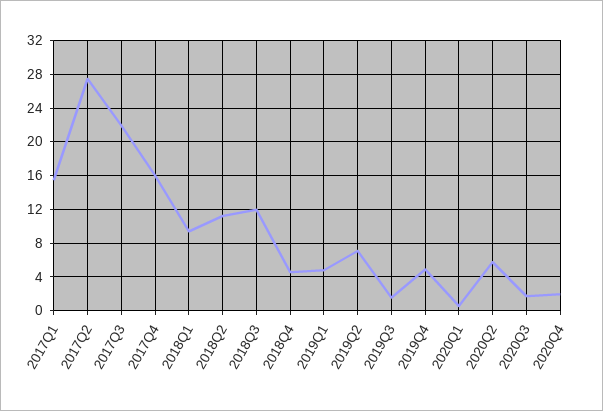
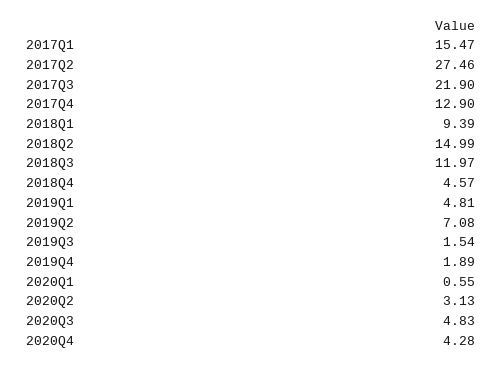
2017Q4: 16 -> 12.9
2018Q2: 11 -> 14.99
2019Q4: 5 -> 1.89
2020Q2: 6 -> 3.13
2020Q3: 2 -> 4.83
2020Q4: 2 -> 4.28

